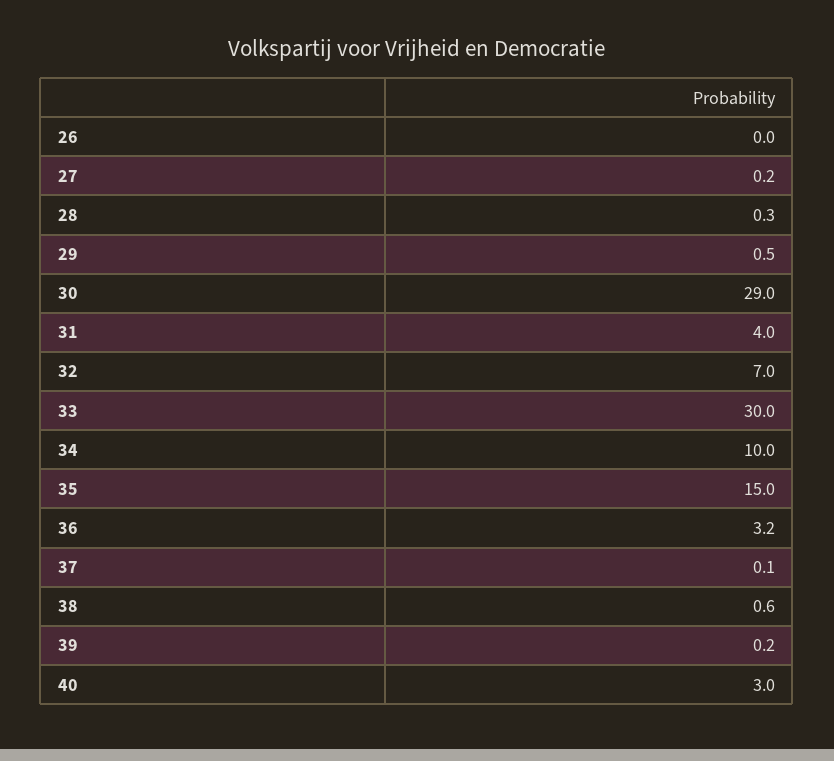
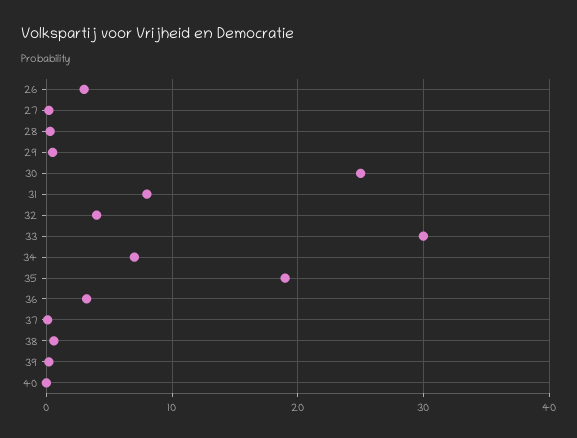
26: 0 -> 3
30: 29 -> 25
31: 4 -> 8
32: 7 -> 4
34: 10 -> 7
35: 15 -> 19
40: 3 -> 0

